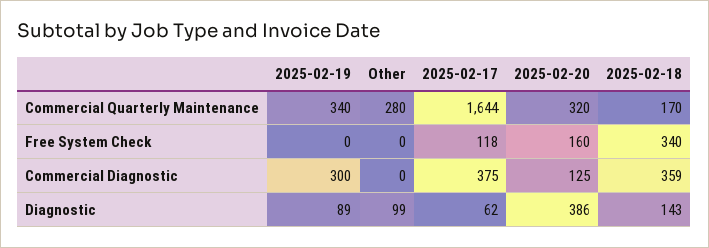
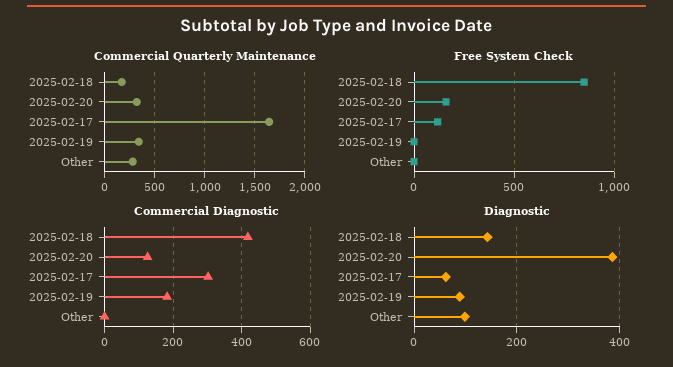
Free System Check, 2025-02-18: 340 -> 850
Commercial Diagnostic, 2025-02-19: 300 -> 180
Commercial Diagnostic, 2025-02-17: 375 -> 300
Commercial Diagnostic, 2025-02-18: 359 -> 420

